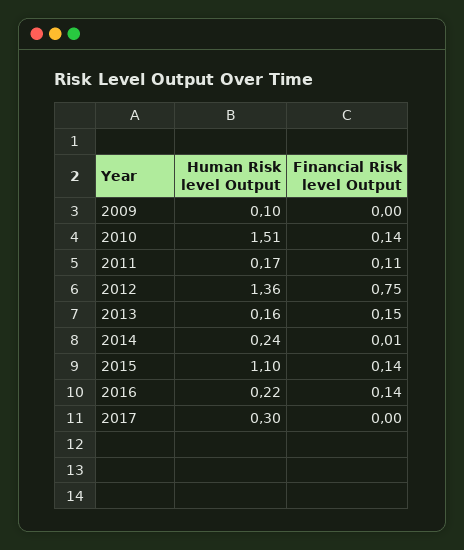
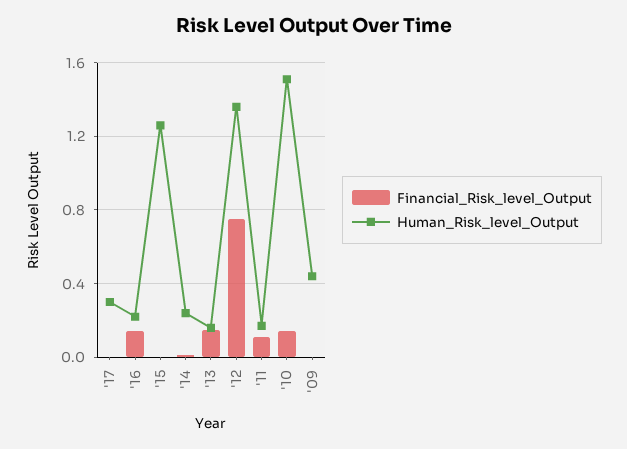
Human Risk level Output, 2009: 0.1 -> 0.45
Human Risk level Output, 2015: 1.1 -> 1.25
Financial Risk level Output, 2015: 0.14 -> 0

